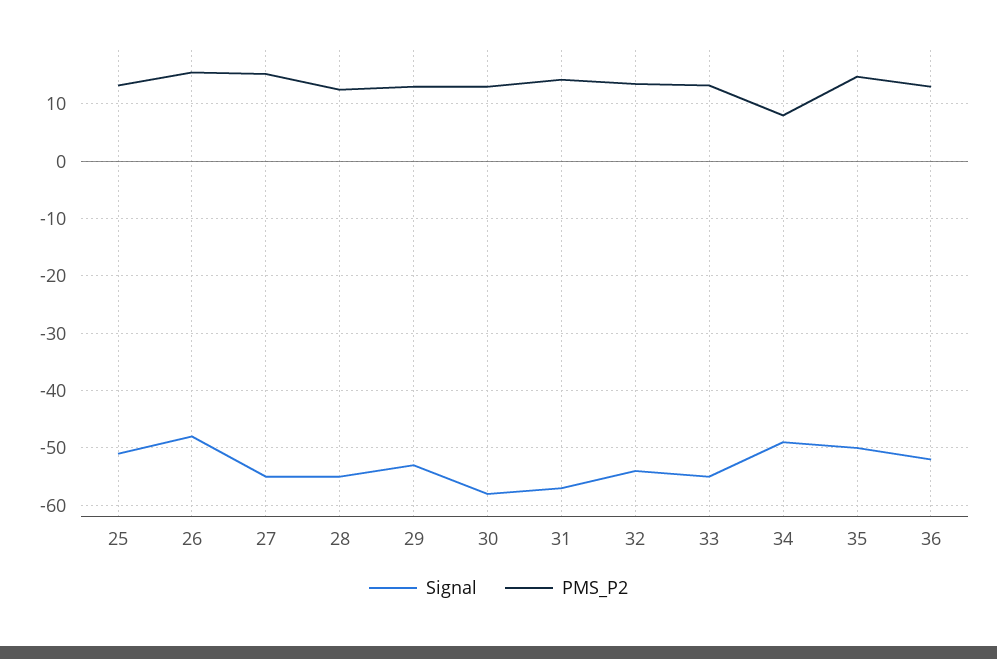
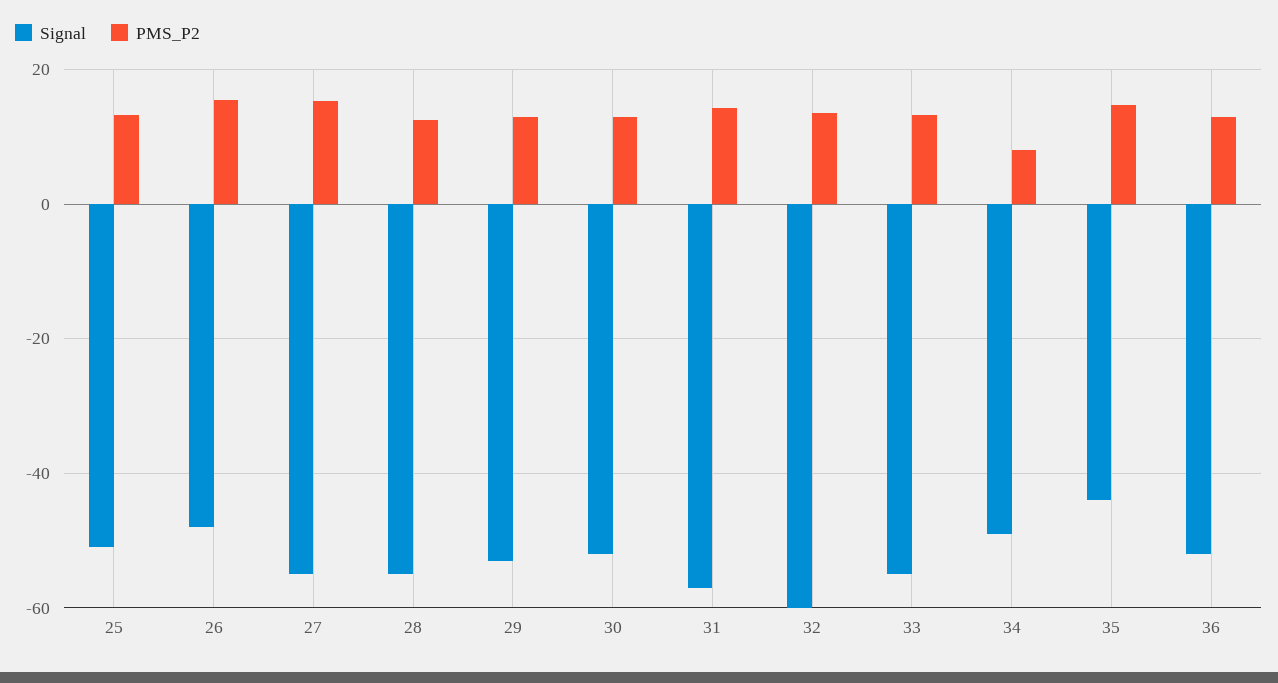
Signal, 30: -58 -> -52
Signal, 32: -54 -> -60
Signal, 35: -50 -> -44

